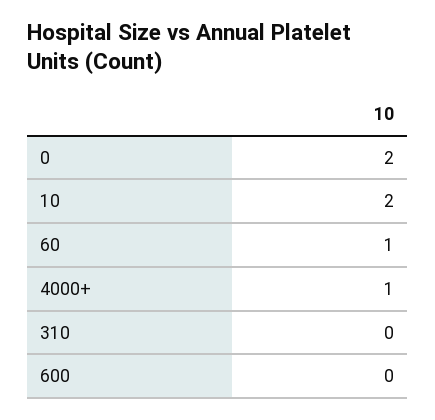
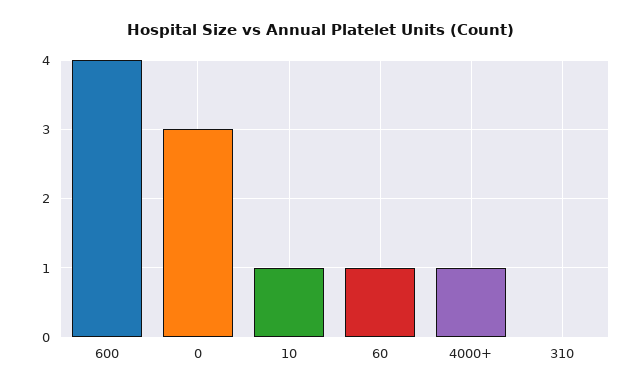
0: 2 -> 3
10: 2 -> 1
600: 0 -> 4

